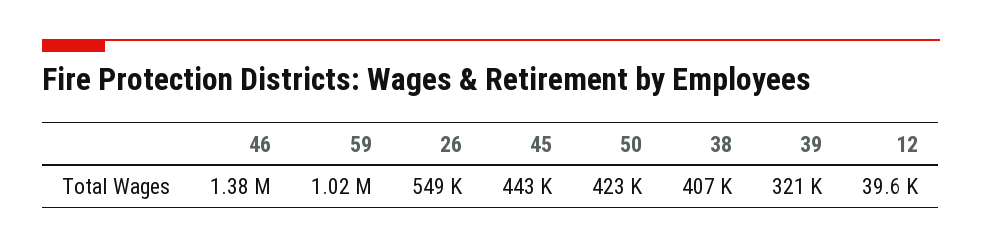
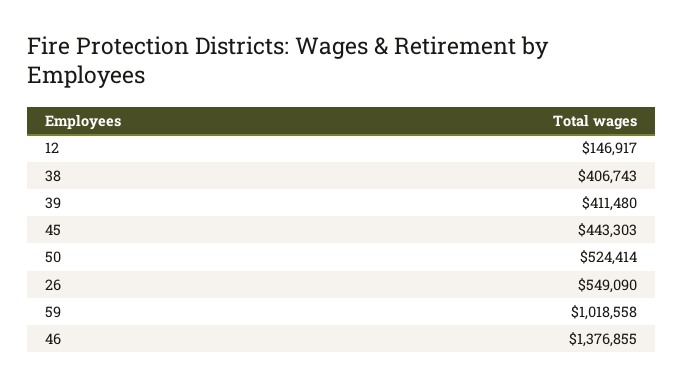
50: 423000 -> 524414
39: 321000 -> 411480
12: 39600 -> 146917

